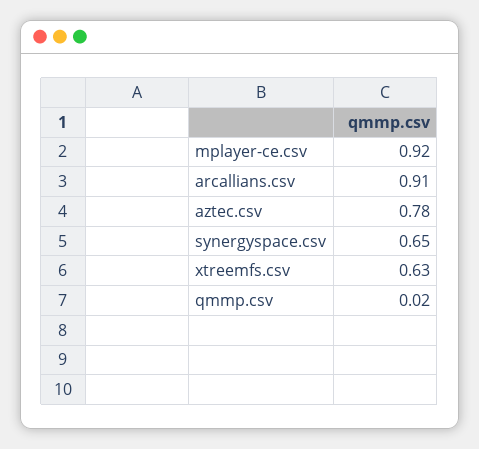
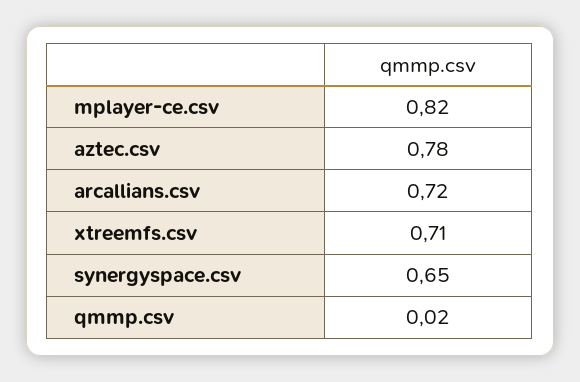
mplayer-ce.csv: 0.92 -> 0.82
arcallians.csv: 0.91 -> 0.72
xtreemfs.csv: 0.63 -> 0.71

